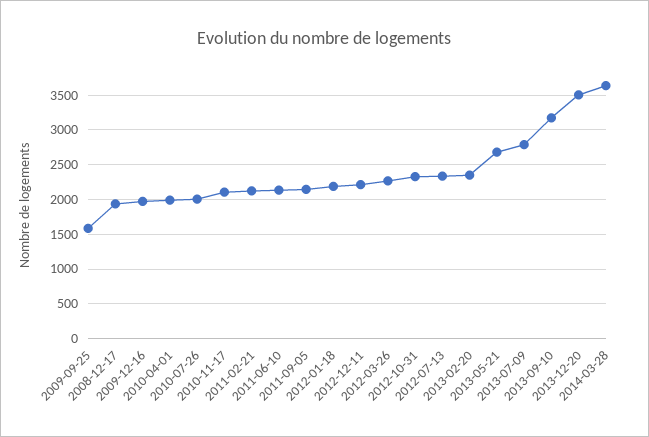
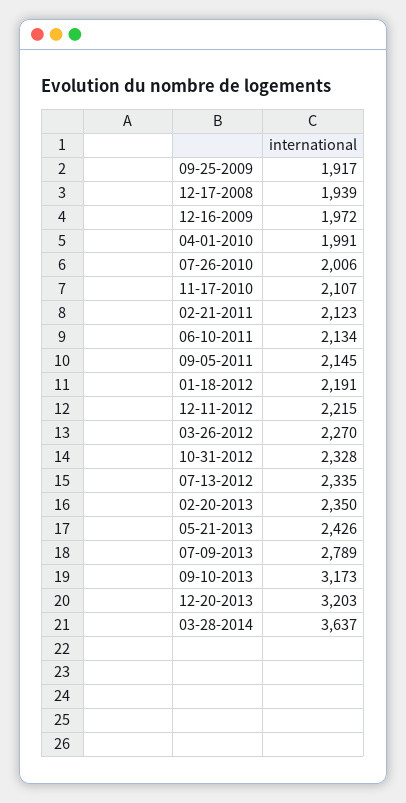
2009-09-25: 1600 -> 1917
2013-05-21: 2700 -> 2426
2013-12-20: 3500 -> 3203

